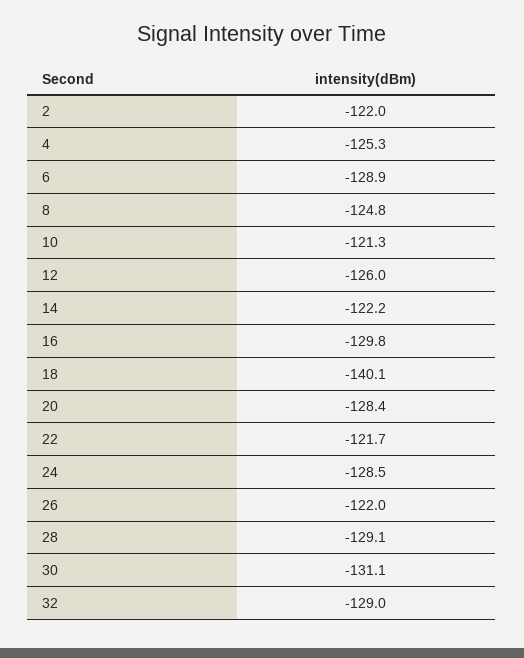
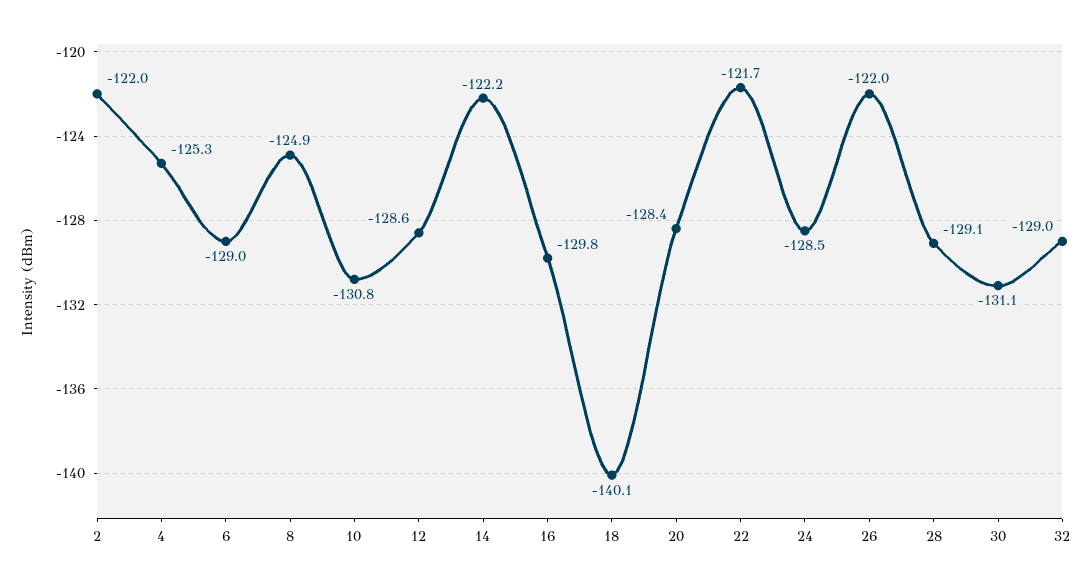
6: -128.9 -> -129
8: -124.8 -> -124.9
10: -121.3 -> -130.8
12: -126 -> -128.6

